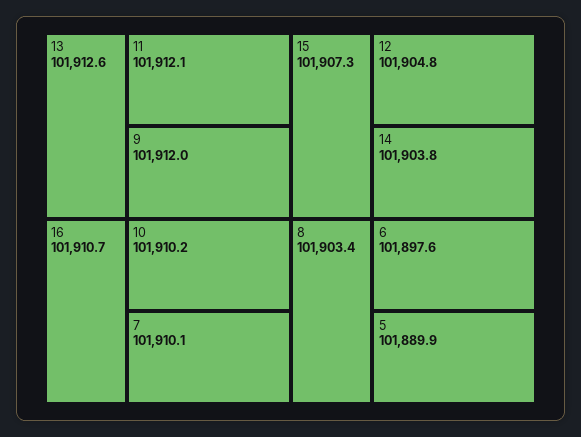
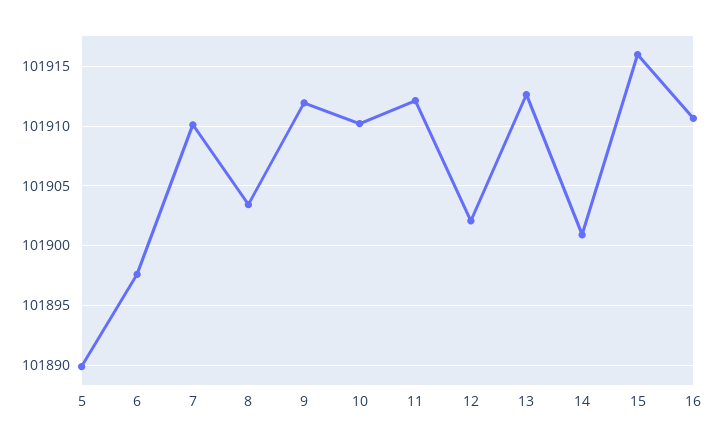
15: 101907.3 -> 101916
12: 101904.8 -> 101902
14: 101903.8 -> 101901

